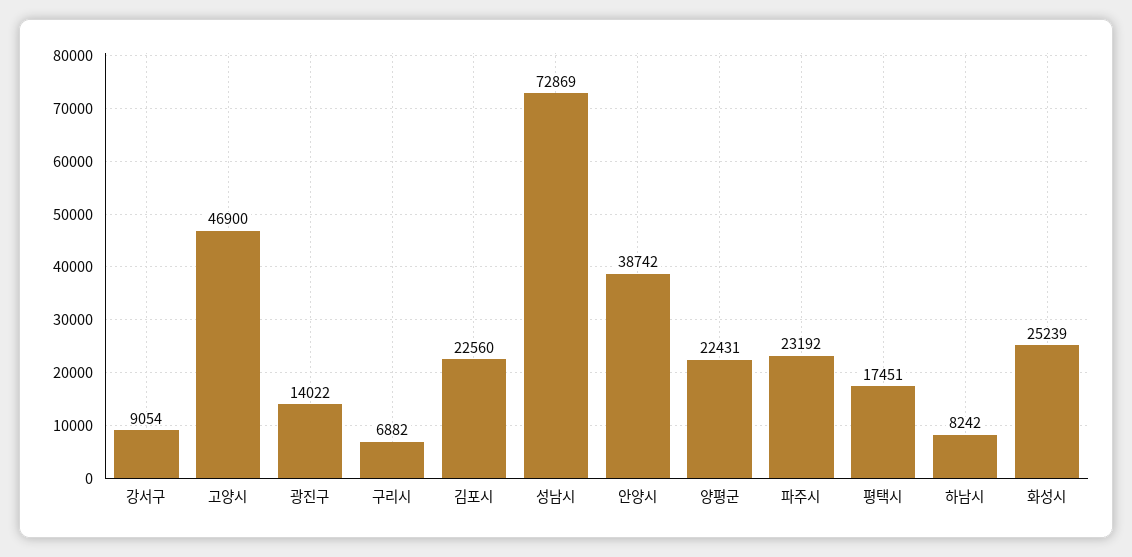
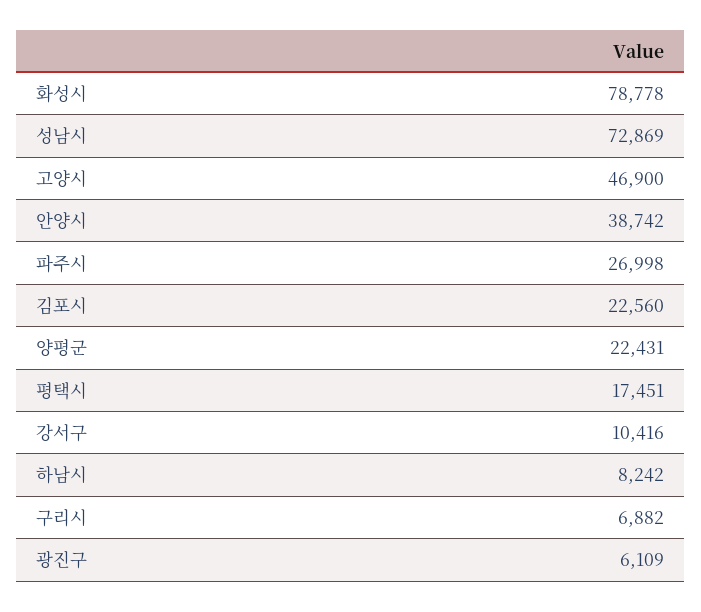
강서구: 9054 -> 10416
광진구: 14022 -> 6109
파주시: 23192 -> 26998
화성시: 25239 -> 78778

